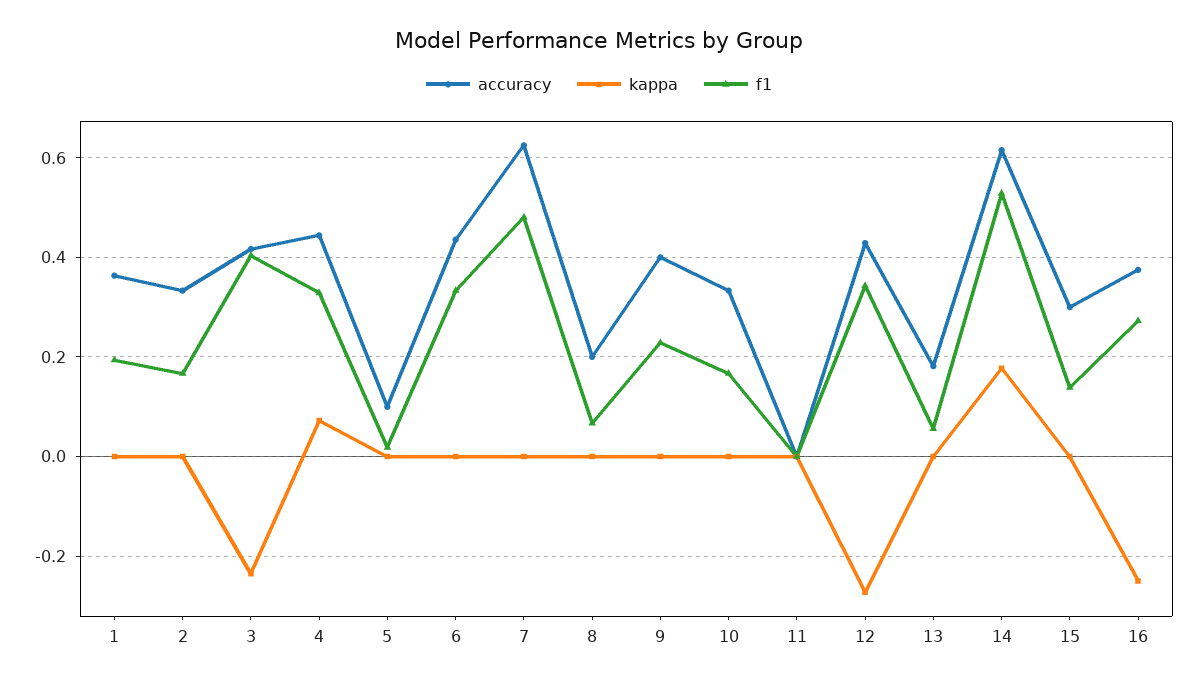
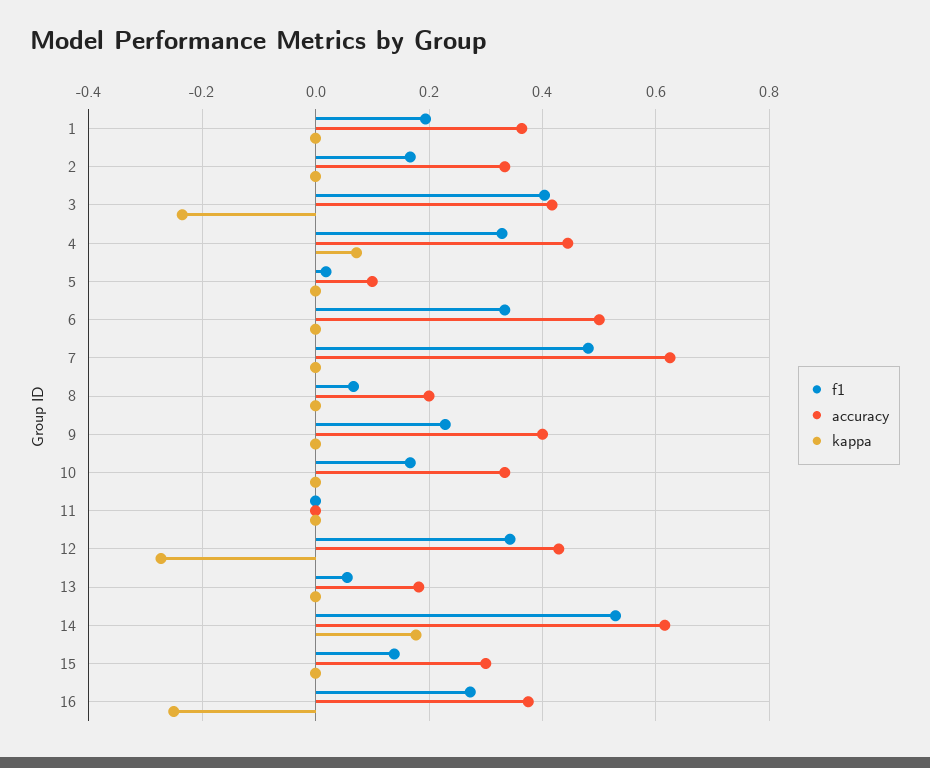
accuracy, 6: 0.44 -> 0.5

